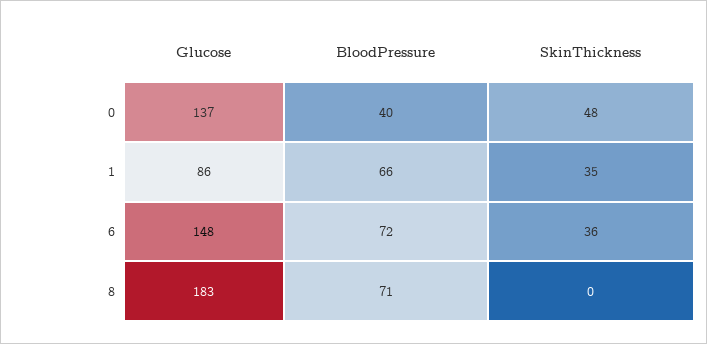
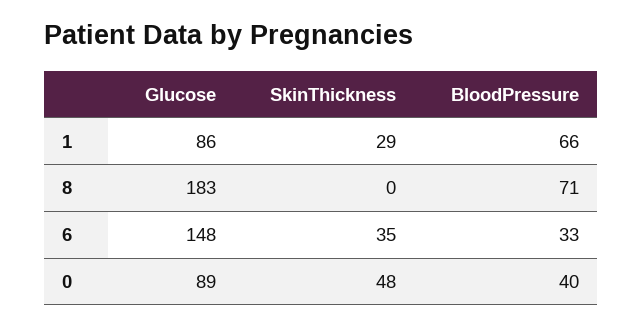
Glucose, 0: 137 -> 89
SkinThickness, 1: 35 -> 29
BloodPressure, 6: 72 -> 33
SkinThickness, 6: 36 -> 35

